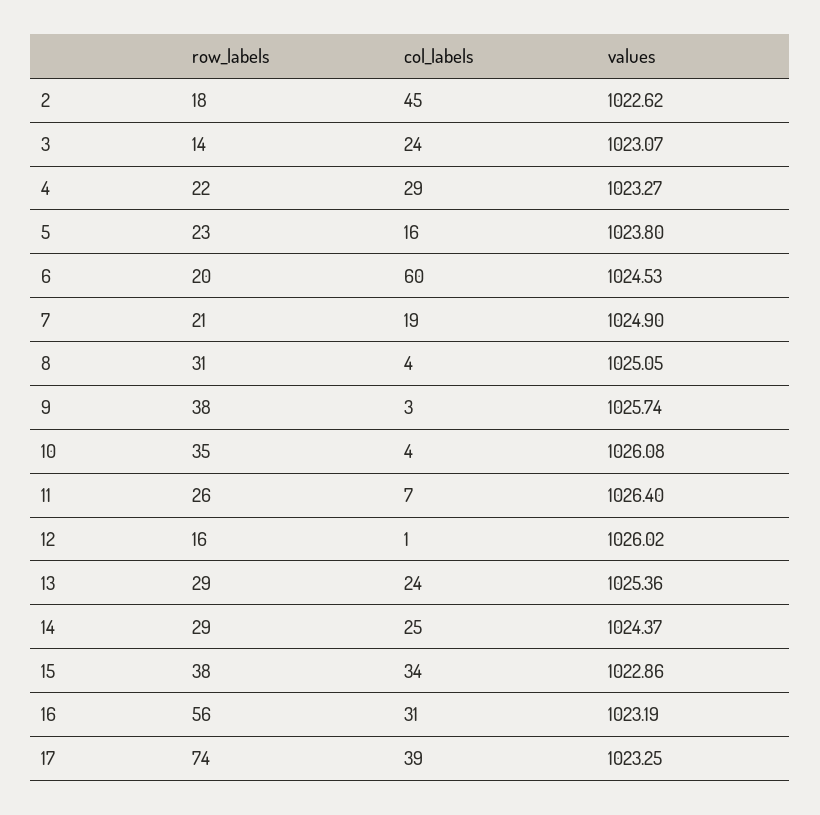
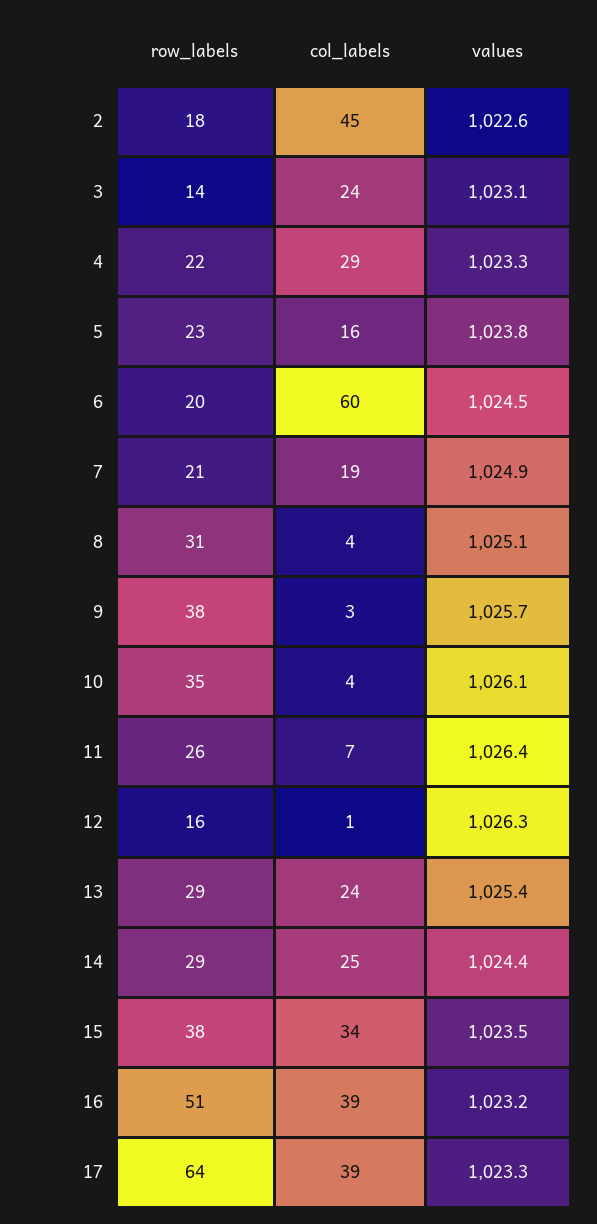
values, 12: 1026.02 -> 1026.3
values, 15: 1022.86 -> 1023.5
row_labels, 16: 56 -> 51
col_labels, 16: 31 -> 39
row_labels, 17: 74 -> 64

